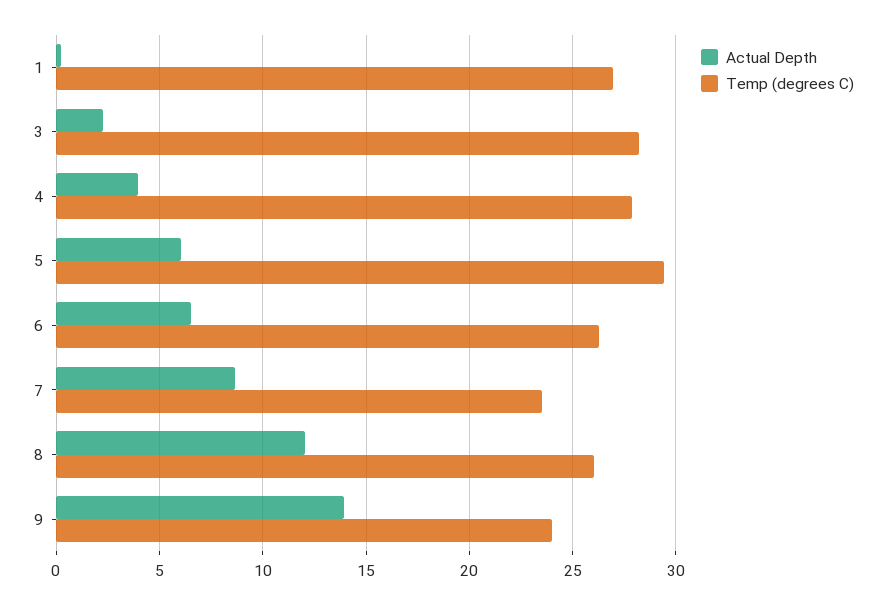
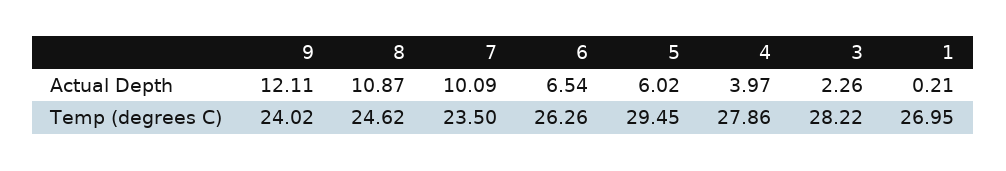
Actual Depth, 7: 8.5 -> 10.09
Actual Depth, 8: 12 -> 10.87
Temp (degrees C), 8: 26 -> 24.62
Actual Depth, 9: 14 -> 12.11

